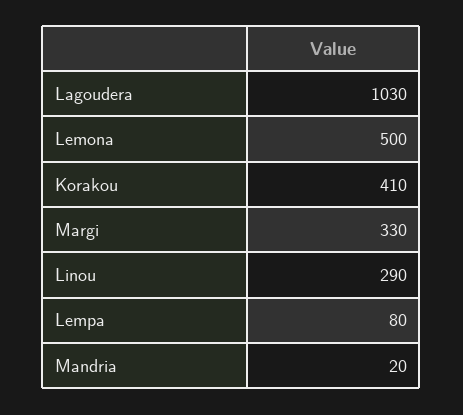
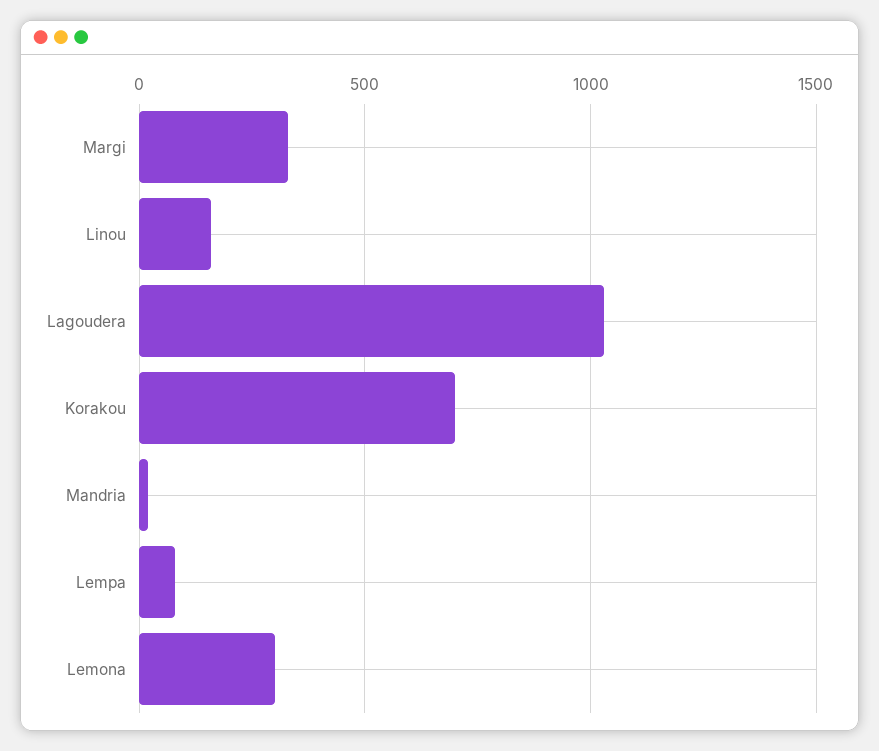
Lemona: 500 -> 300
Korakou: 410 -> 700
Linou: 290 -> 150

